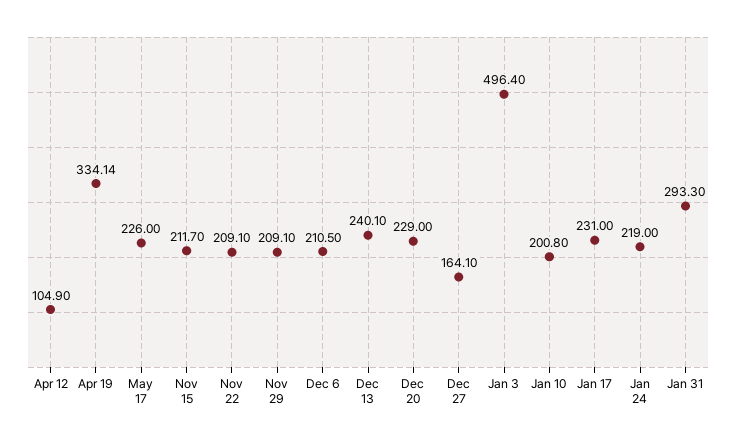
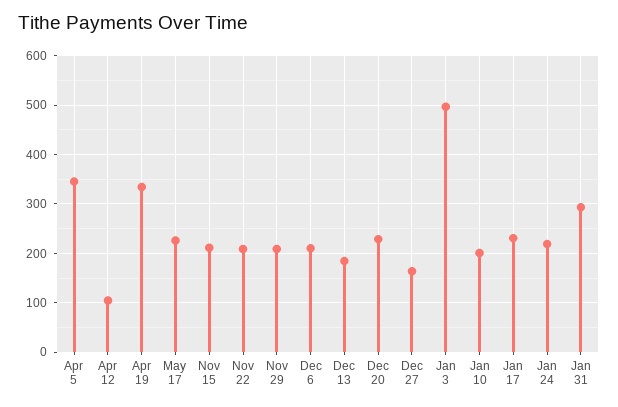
Dec 13: 240.1 -> 180
Apr 5: none -> 340

